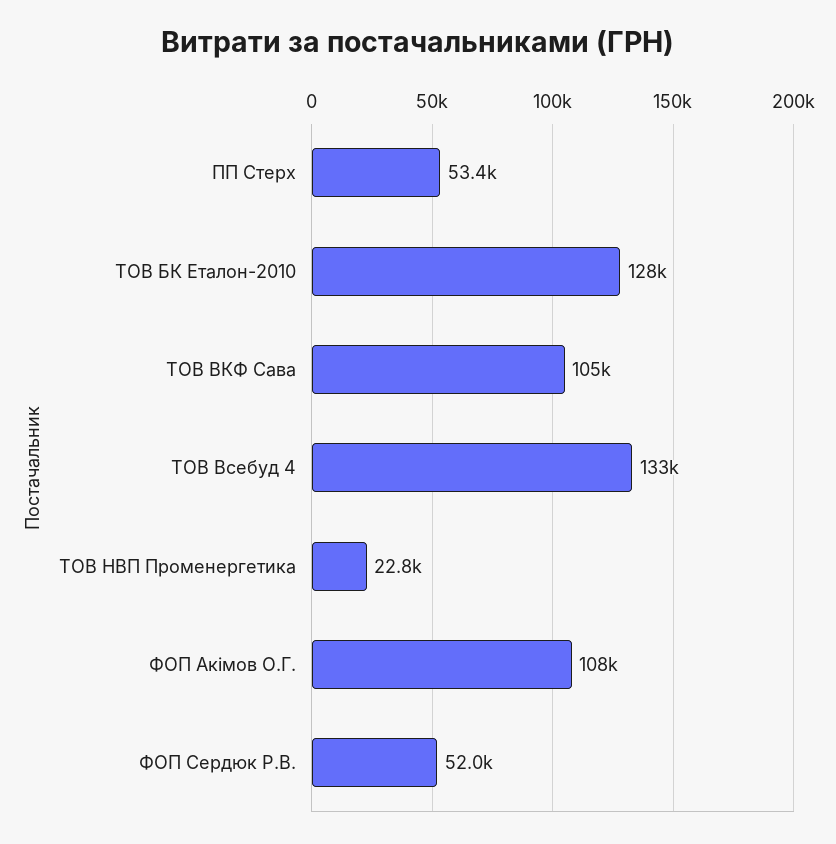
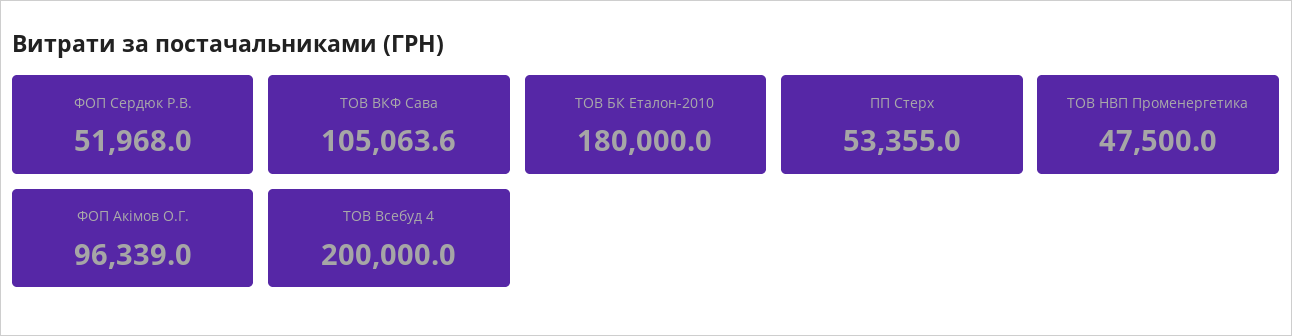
ТОВ БК Еталон-2010: 128000 -> 180000
ТОВ Всебуд 4: 133000 -> 200000
ТОВ НВП Променергетика: 22800 -> 47500
ФОП Акімов О.Г.: 108000 -> 96339

